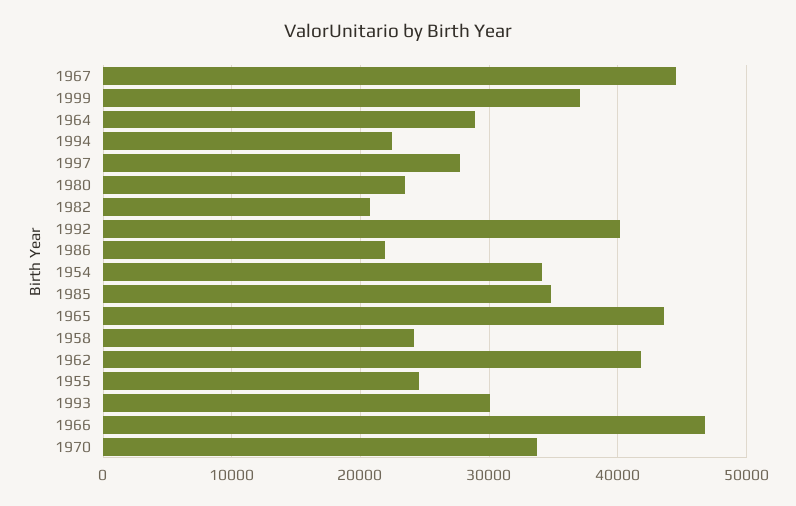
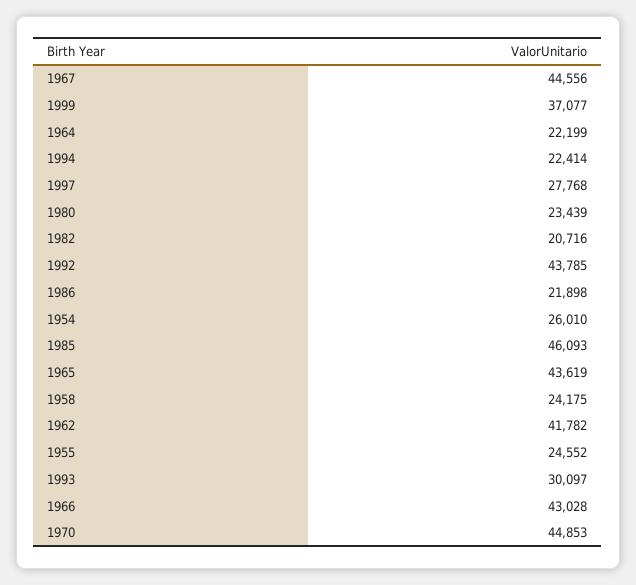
1964: 29000 -> 22199
1992: 40000 -> 43785
1954: 34000 -> 26010
1985: 35000 -> 46093
1966: 47000 -> 43028
1970: 34000 -> 44853

